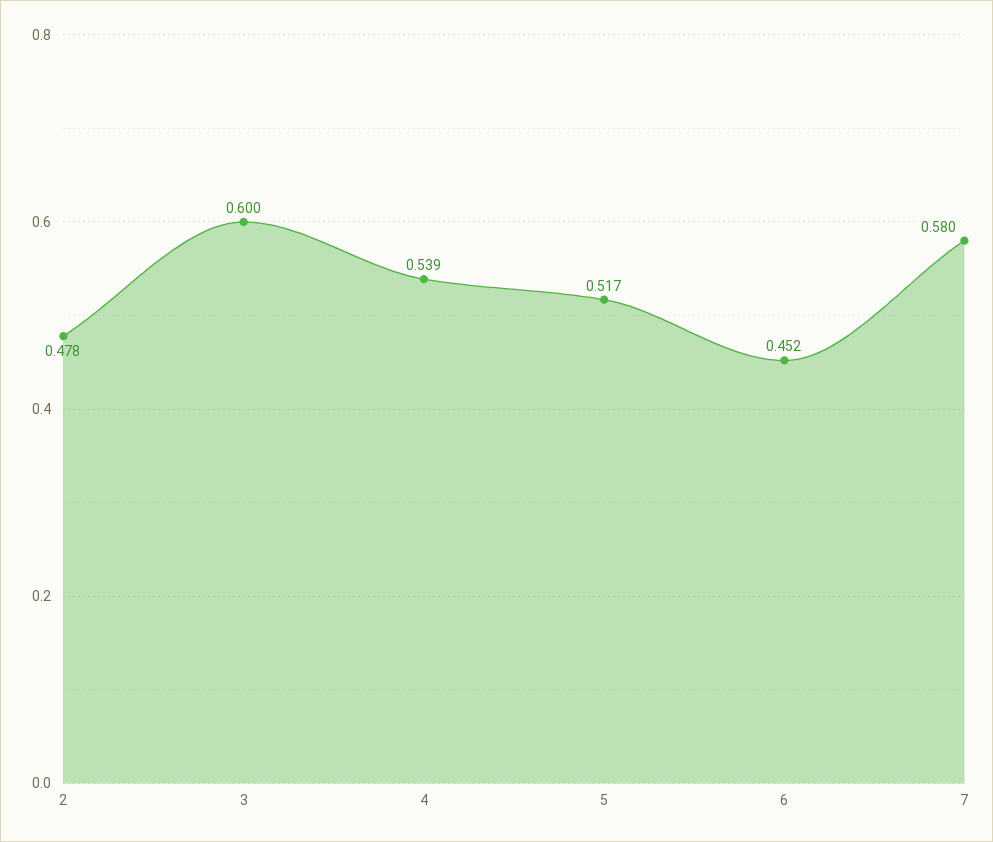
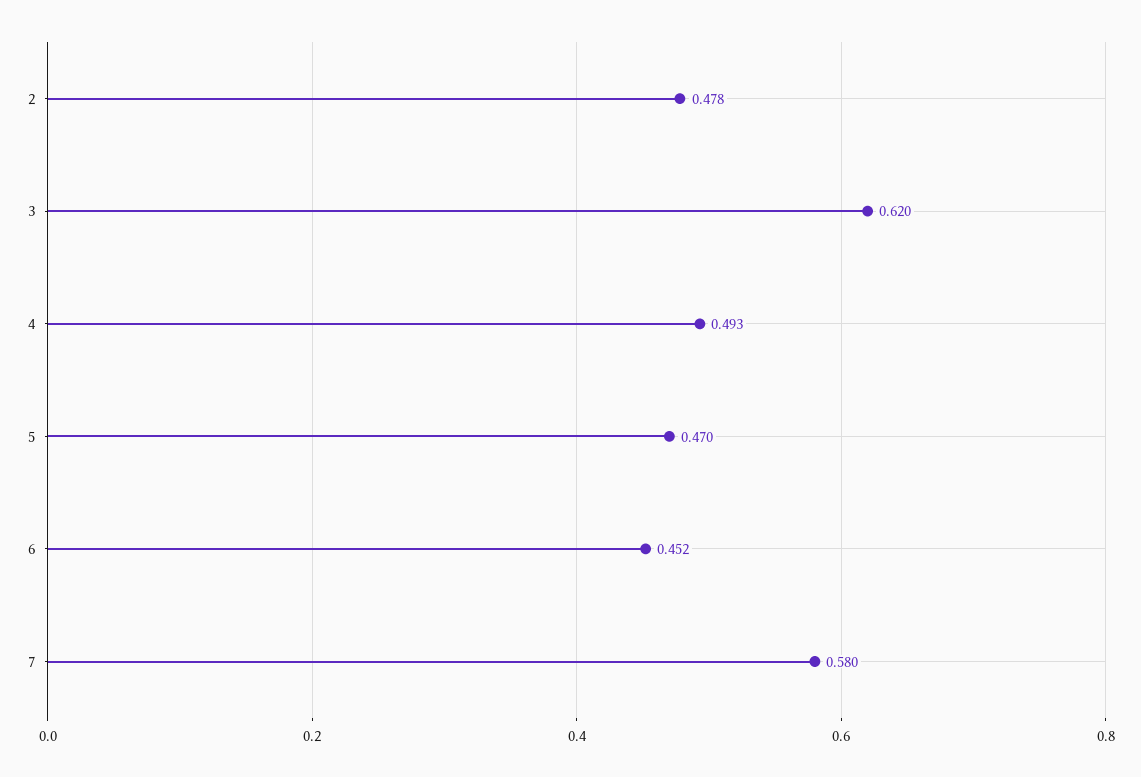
3: 0.6 -> 0.62
4: 0.539 -> 0.493
5: 0.517 -> 0.47

